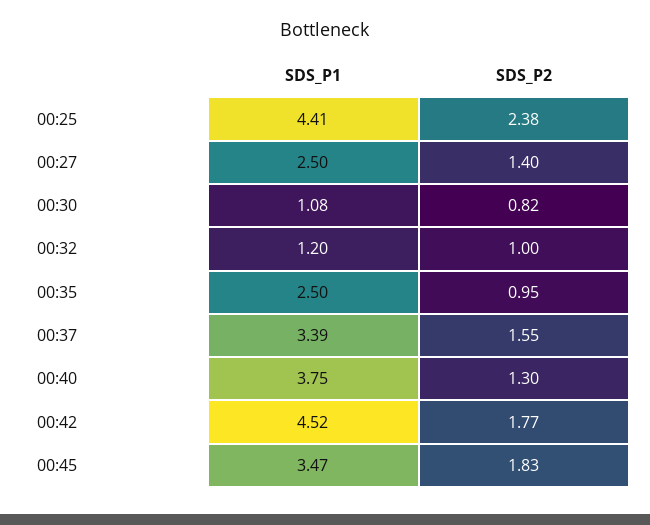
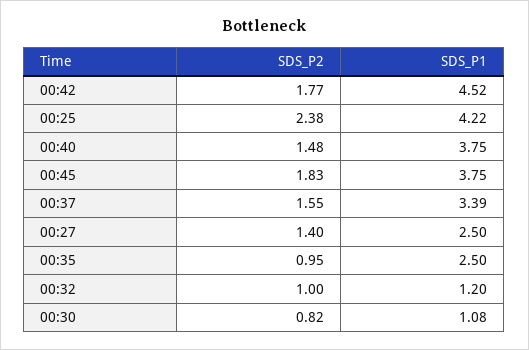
SDS_P1, 00:25: 4.41 -> 4.22
SDS_P2, 00:40: 1.3 -> 1.48
SDS_P1, 00:45: 3.47 -> 3.75

